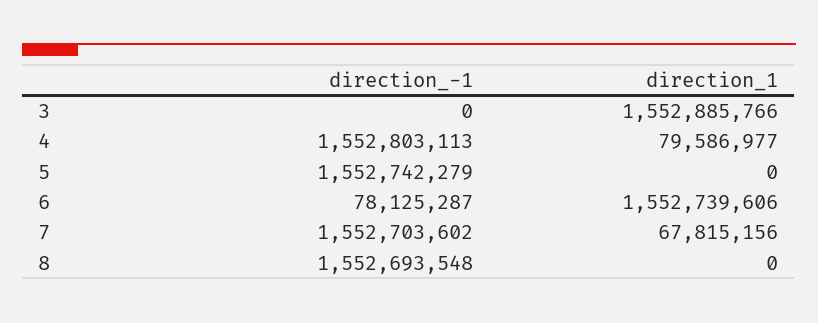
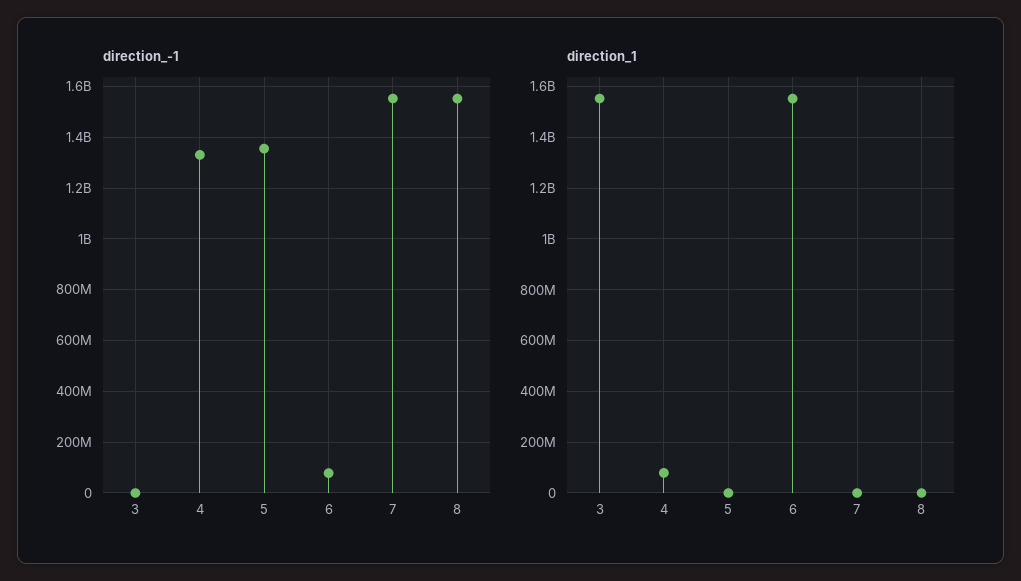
direction_-1, 4: 1552803113 -> 1325000000
direction_-1, 5: 1552742279 -> 1350000000
direction_1, 7: 67815156 -> 0

